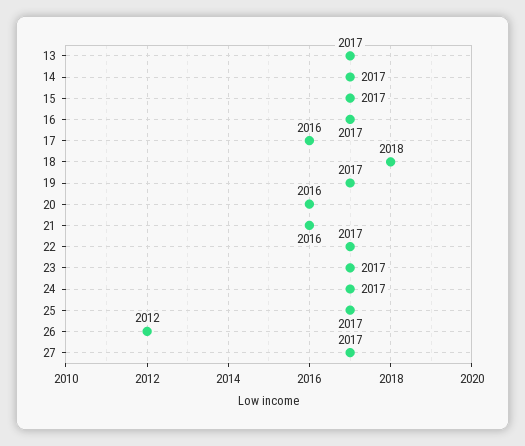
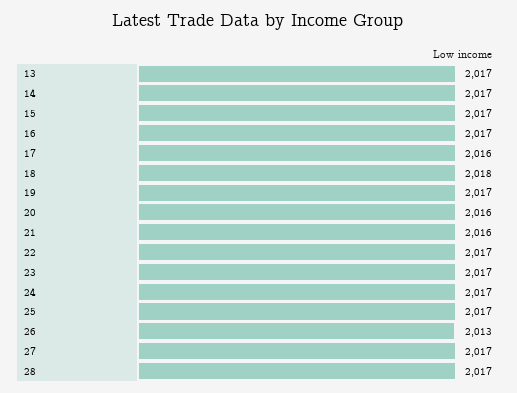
26: 2012 -> 2013
28: none -> 2017

